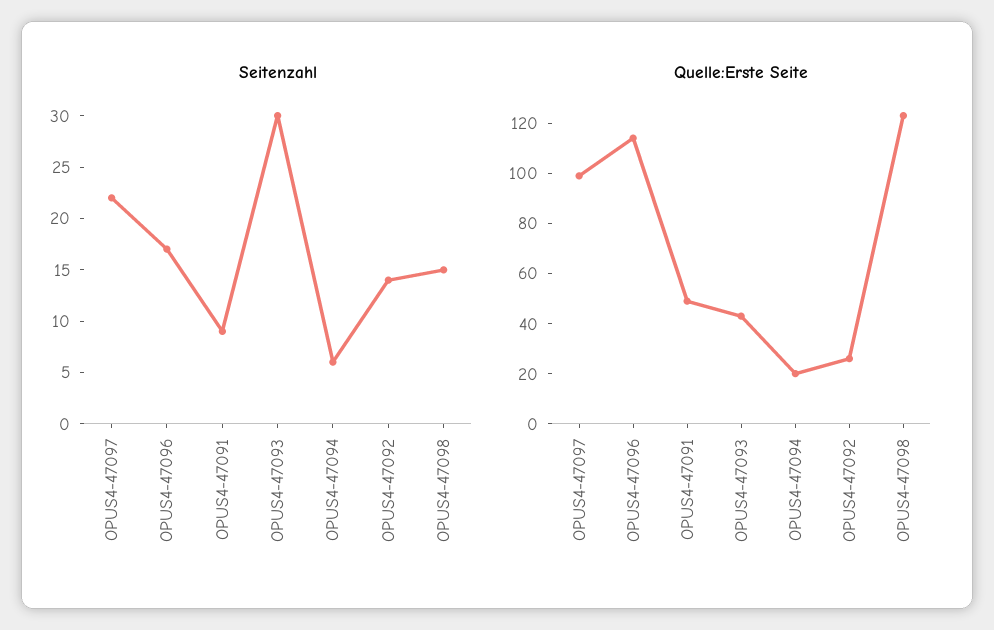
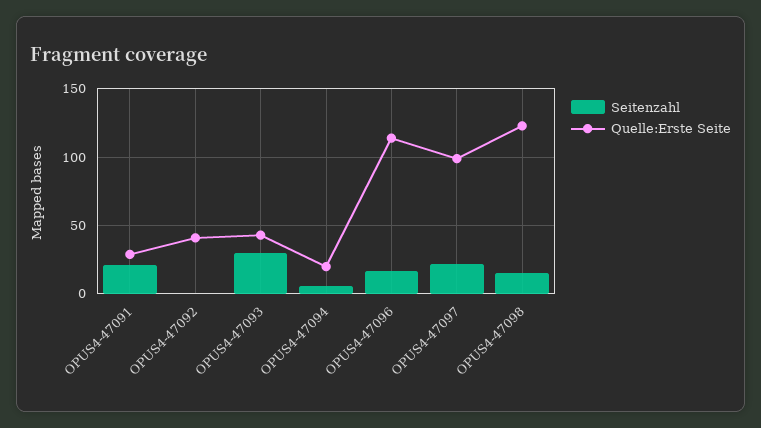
Seitenzahl, OPUS4-47091: 9 -> 20
Seitenzahl, OPUS4-47092: 14 -> 0
Quelle:Erste Seite, OPUS4-47091: 50 -> 30
Quelle:Erste Seite, OPUS4-47092: 25 -> 40

